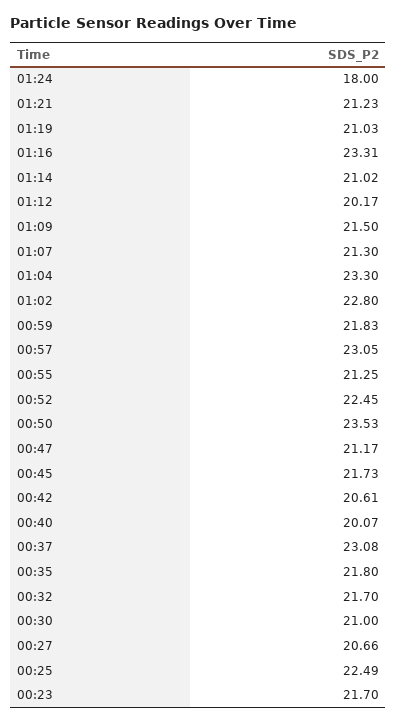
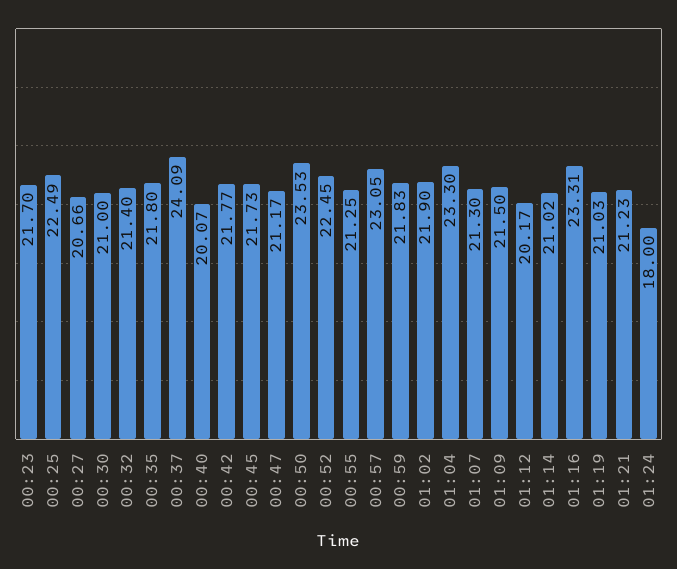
01:02: 22.8 -> 21.9
00:42: 20.61 -> 21.77
00:37: 23.08 -> 24.09
00:32: 21.7 -> 21.4

